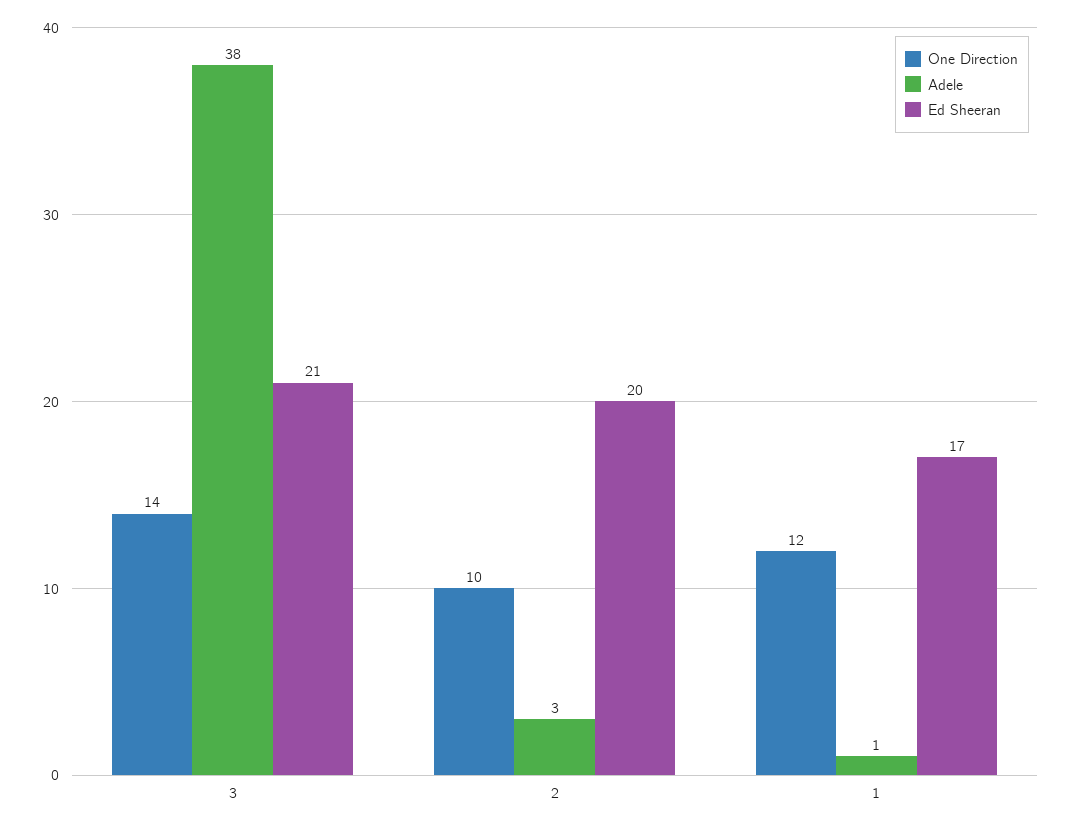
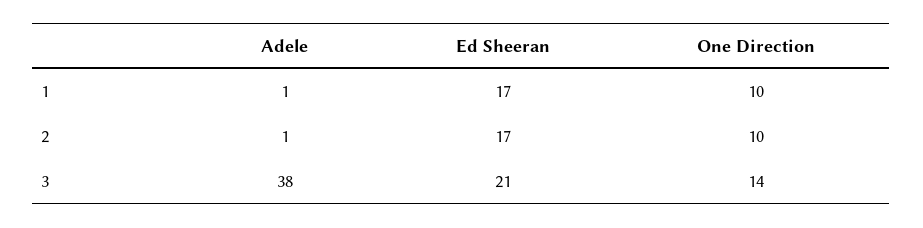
Adele, 2: 3 -> 1
Ed Sheeran, 2: 20 -> 17
One Direction, 1: 12 -> 10

